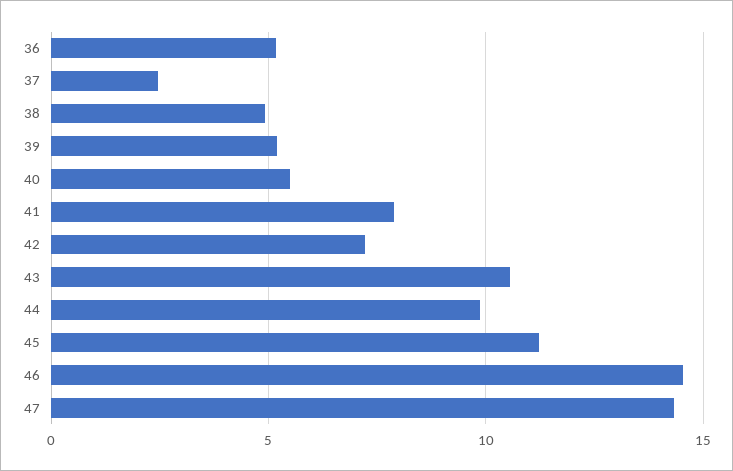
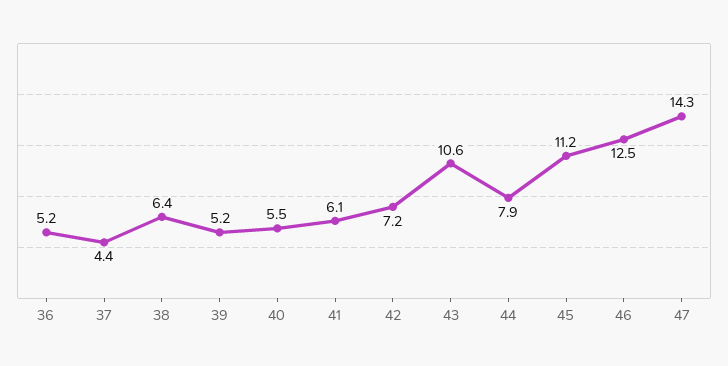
37: 2.5 -> 4.4
38: 5 -> 6.4
41: 8 -> 6.1
44: 10 -> 7.9
46: 14.5 -> 12.5

